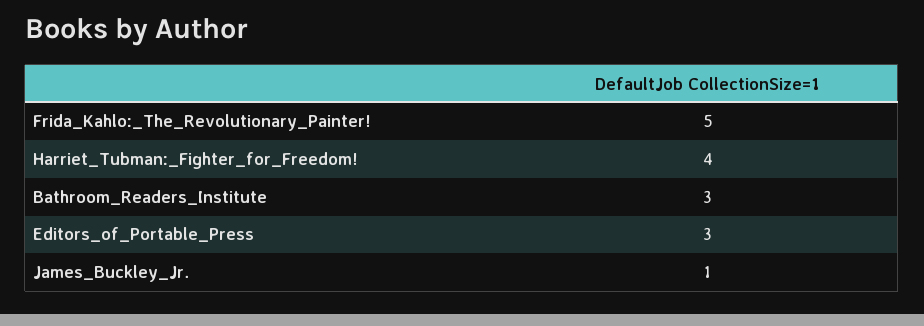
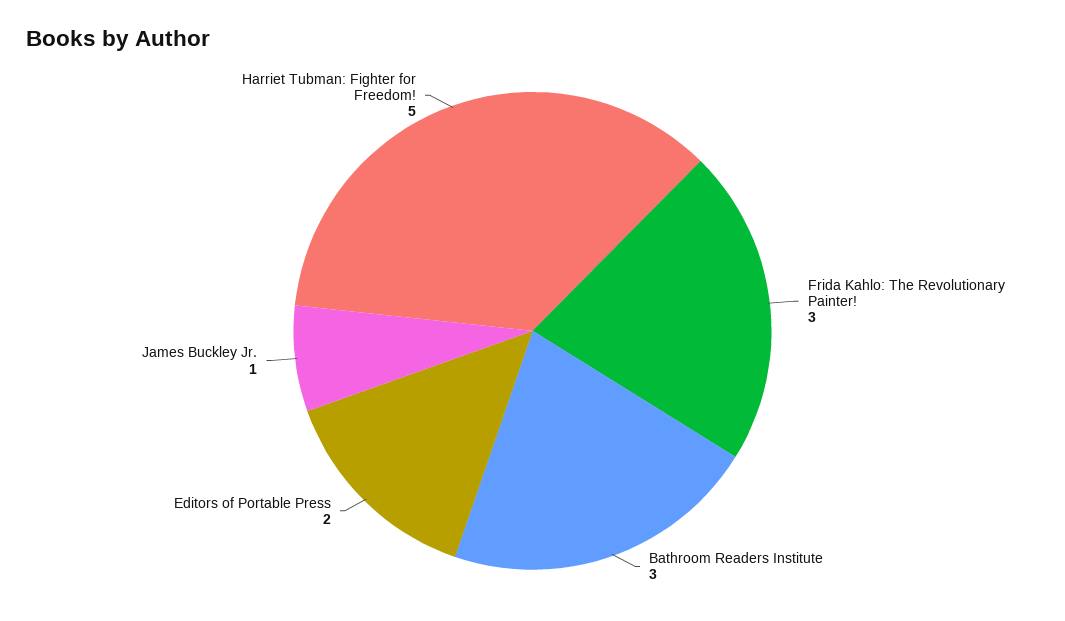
Frida_Kahlo:_The_Revolutionary_Painter!: 5 -> 3
Harriet_Tubman:_Fighter_for_Freedom!: 4 -> 5
Editors_of_Portable_Press: 3 -> 2

